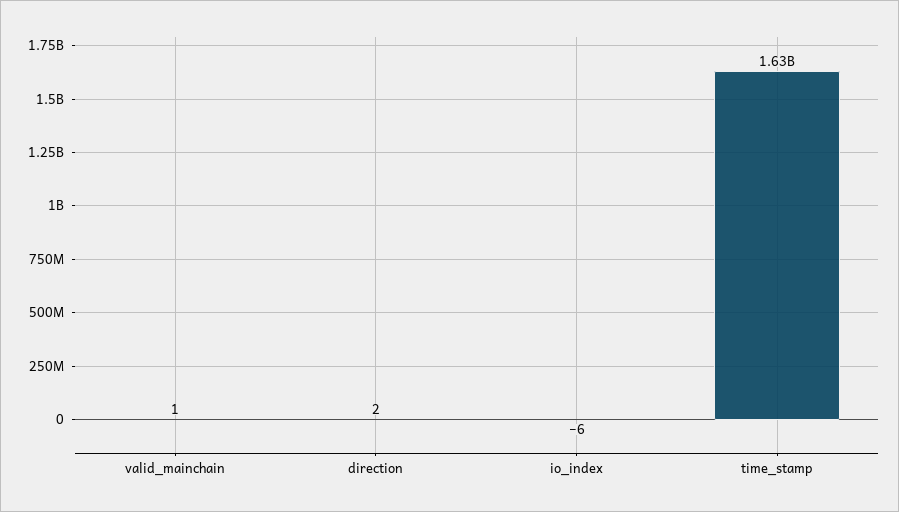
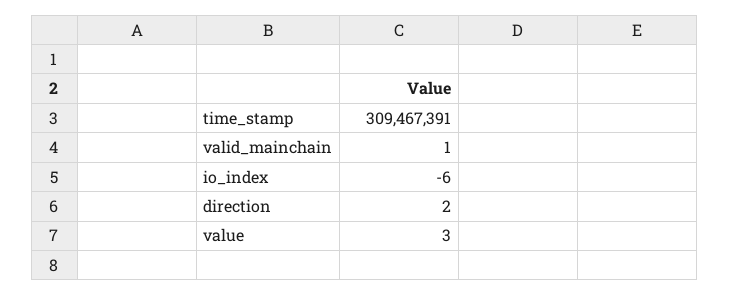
time_stamp: 1630000000 -> 309467391
value: none -> 3

